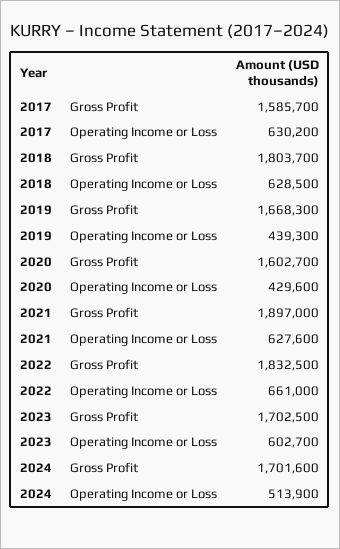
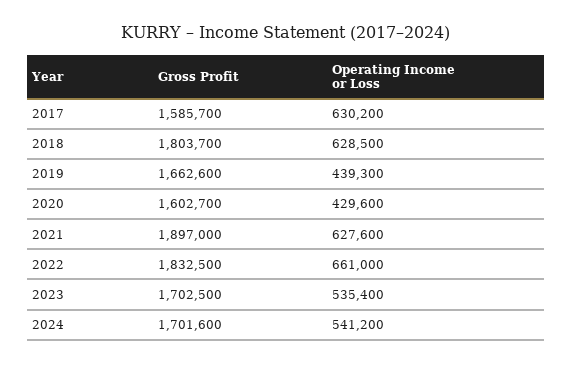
2019, Gross Profit: 1668300 -> 1662600
2023, Operating Income or Loss: 602700 -> 535400
2024, Operating Income or Loss: 513900 -> 541200

